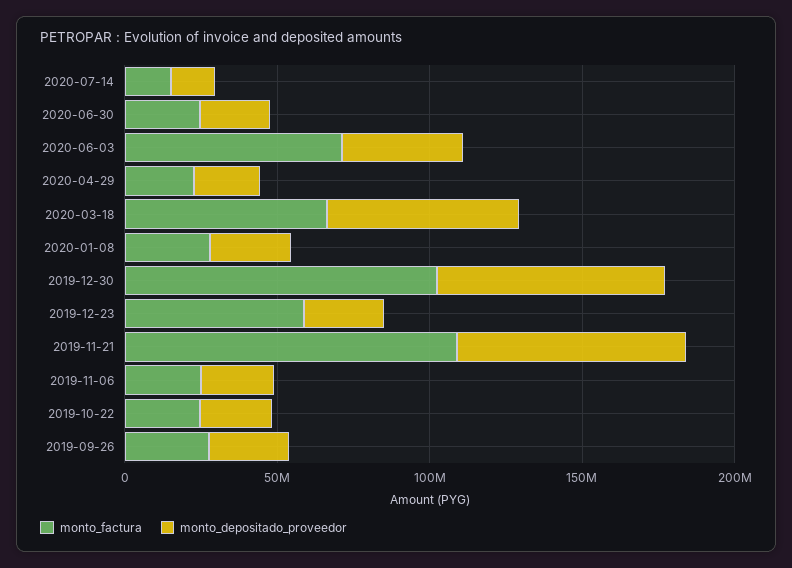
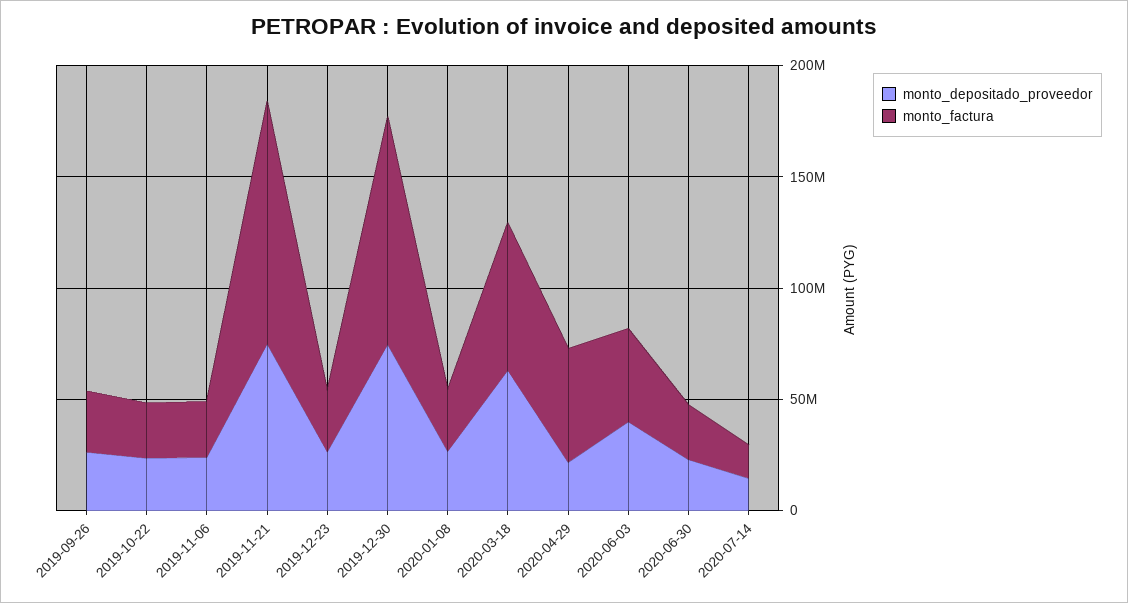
monto_factura, 2020-06-03: 70000000 -> 40000000
monto_factura, 2020-04-29: 20000000 -> 50000000
monto_factura, 2019-12-23: 60000000 -> 30000000

